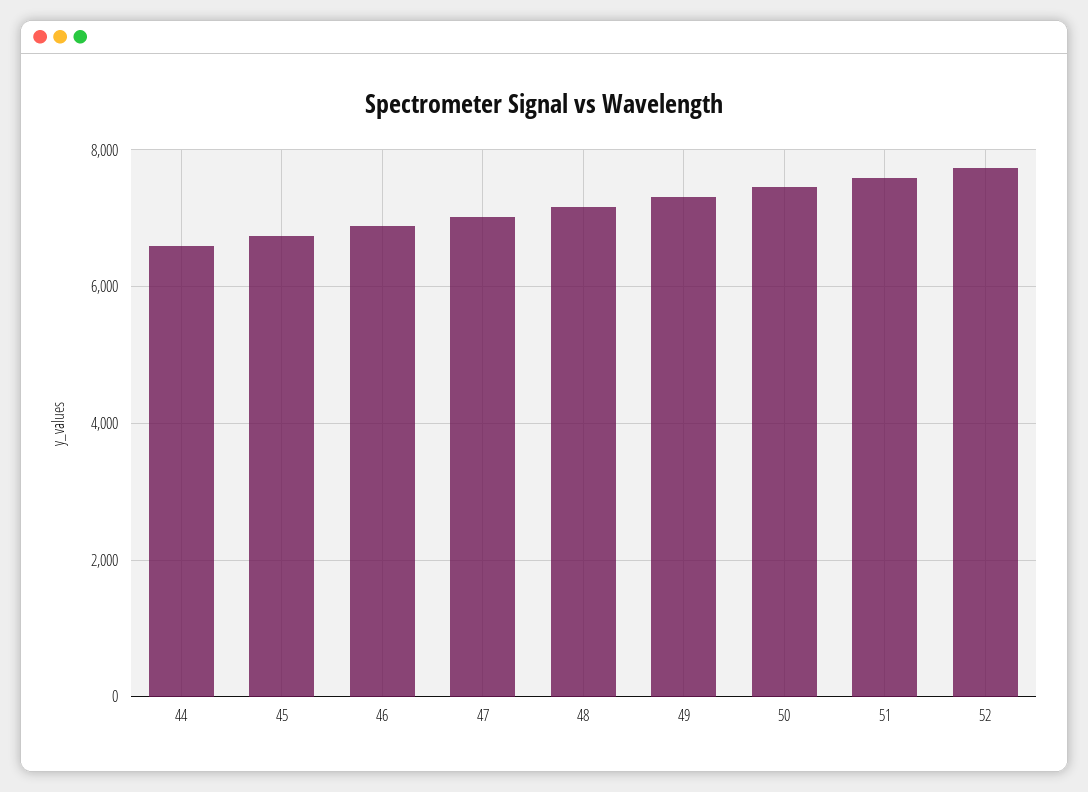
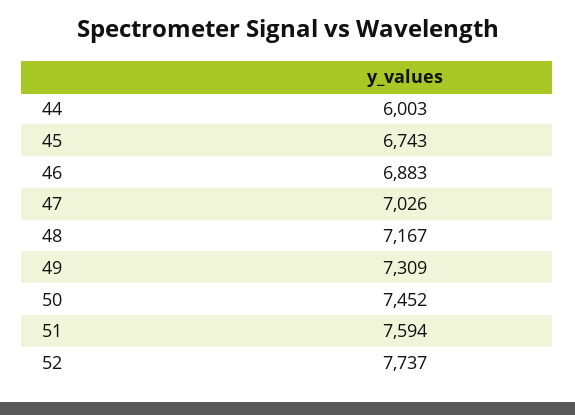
44: 6600 -> 6003

